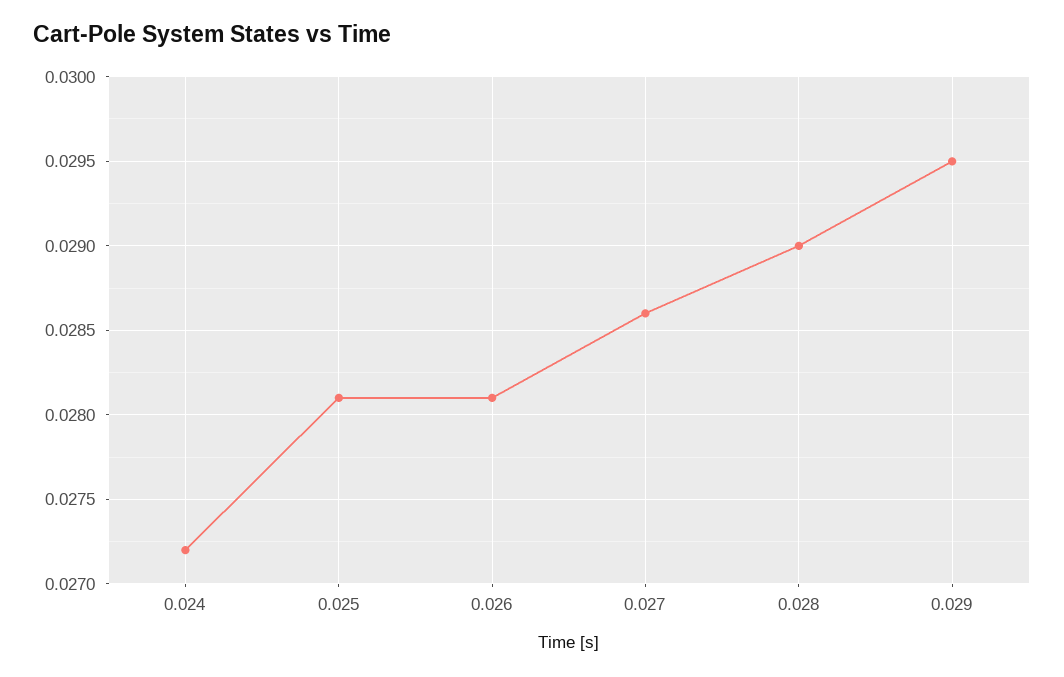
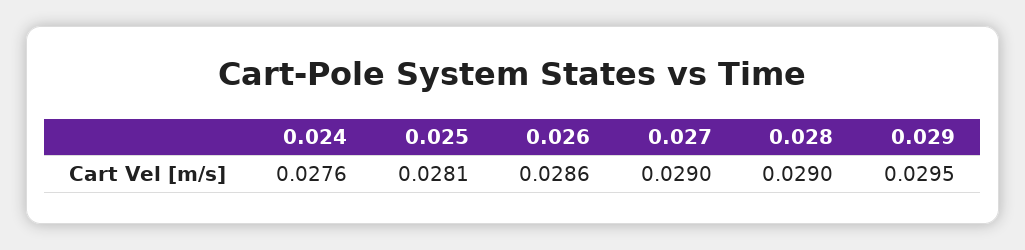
0.024: 0.0272 -> 0.0276
0.026: 0.0281 -> 0.0286
0.027: 0.0286 -> 0.029

